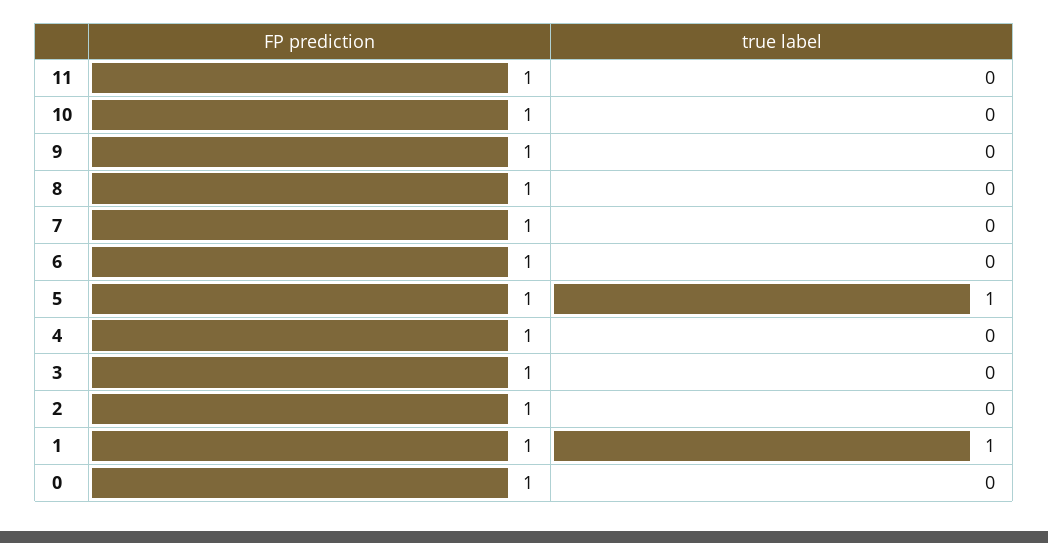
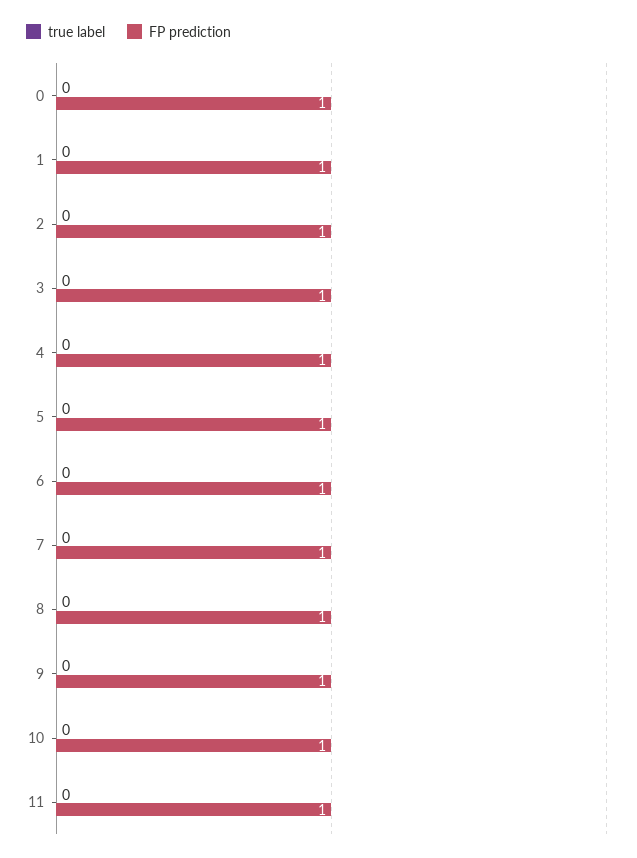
true label, 5: 1 -> 0
true label, 1: 1 -> 0

